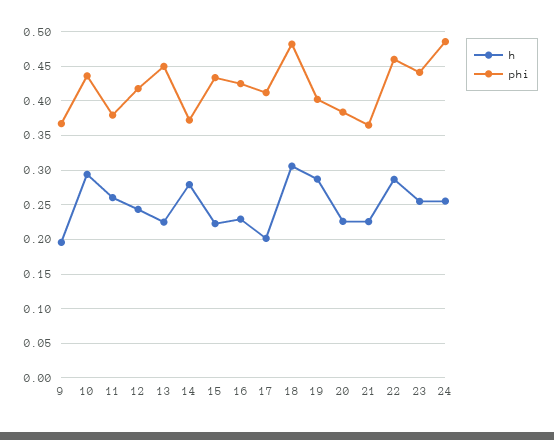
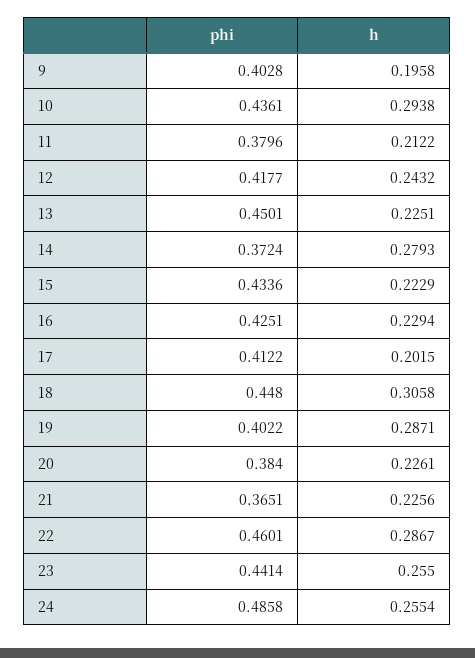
phi, 9: 0.37 -> 0.4028
h, 11: 0.26 -> 0.2122
phi, 18: 0.48 -> 0.448

